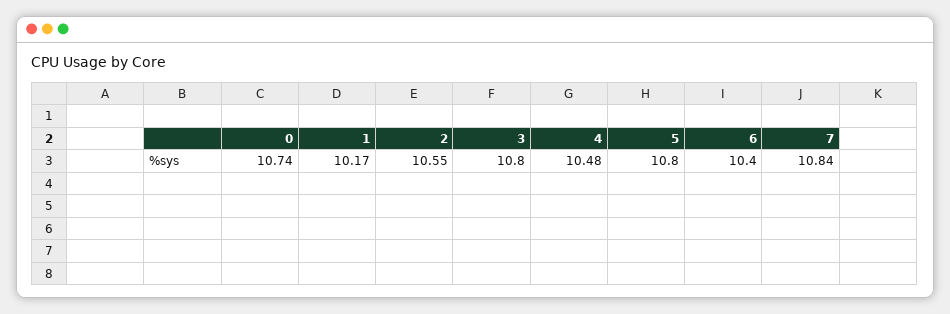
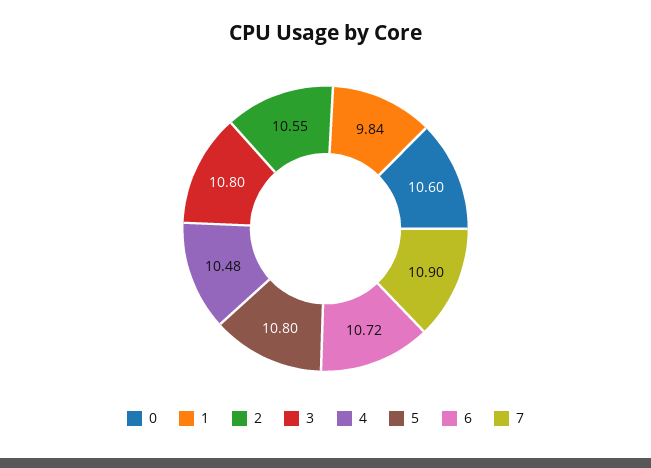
0: 10.74 -> 10.6
1: 10.17 -> 9.84
6: 10.4 -> 10.72
7: 10.84 -> 10.9

